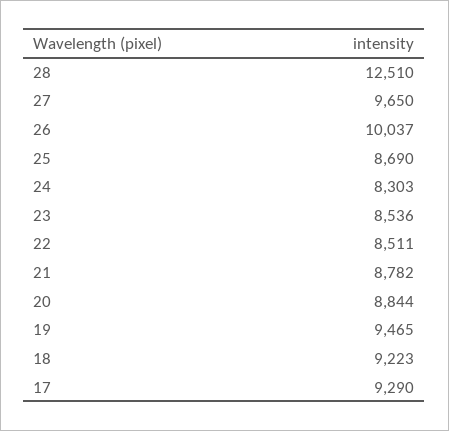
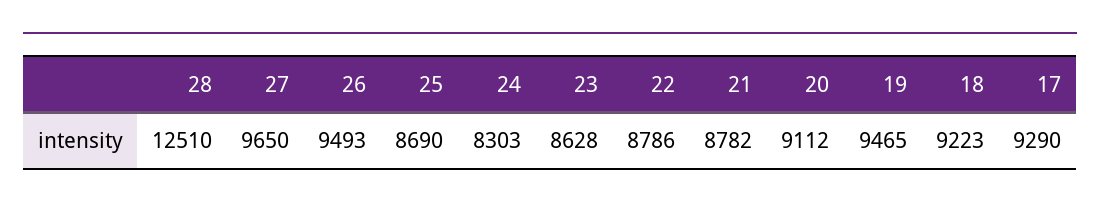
26: 10037 -> 9493
23: 8536 -> 8628
22: 8511 -> 8786
20: 8844 -> 9112

